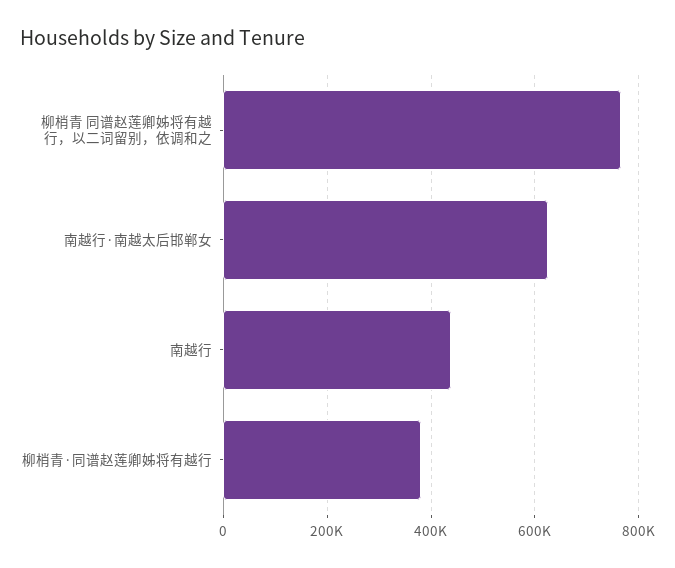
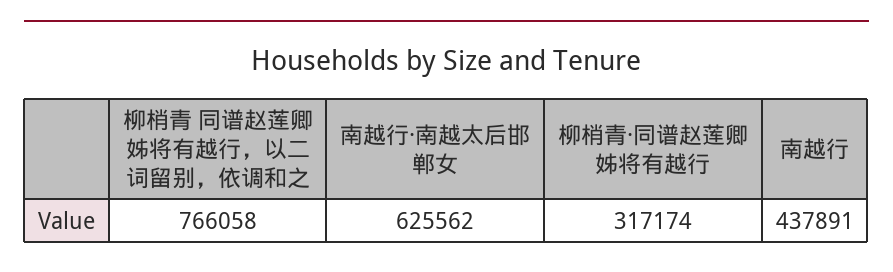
柳梢青·同谱赵莲卿姊将有越行: 380000 -> 317174

